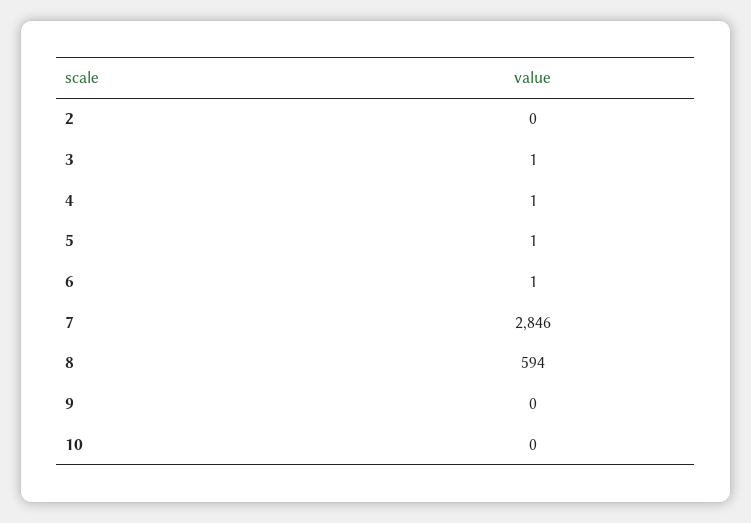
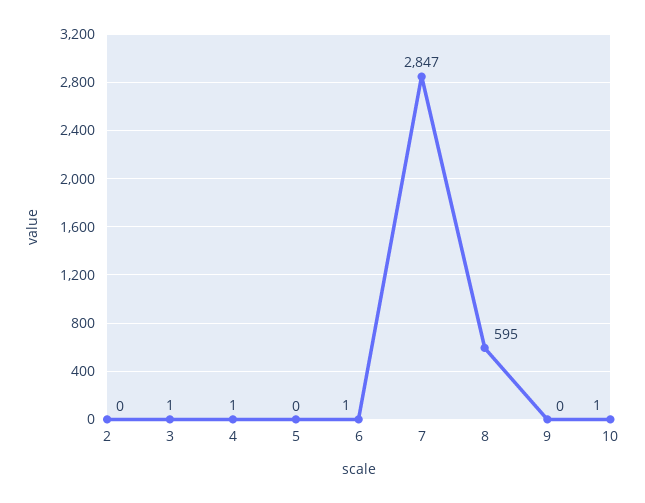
5: 1 -> 0
7: 2846 -> 2847
8: 594 -> 595
10: 0 -> 1

